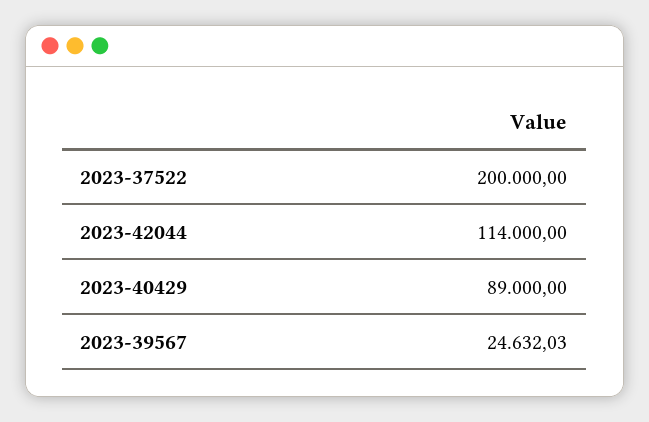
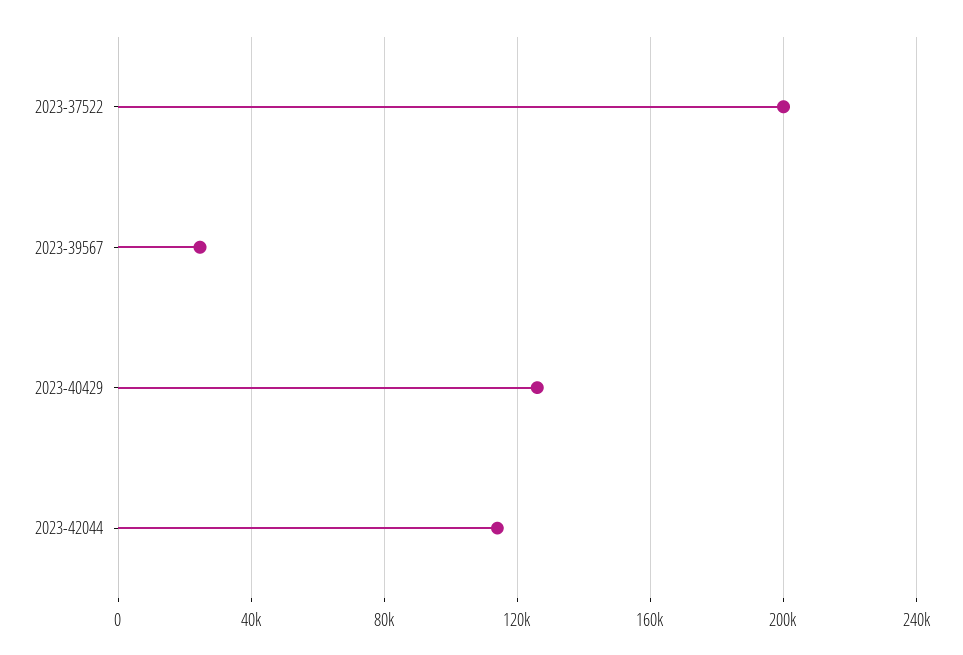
2023-40429: 89000 -> 125000

